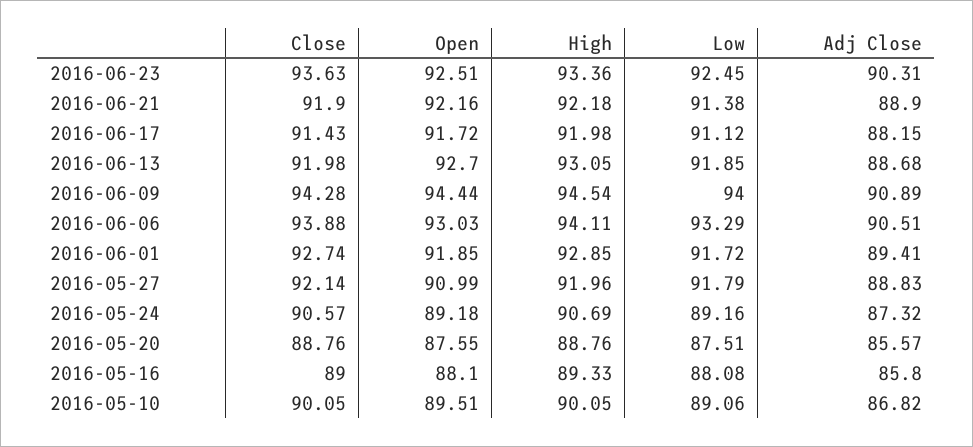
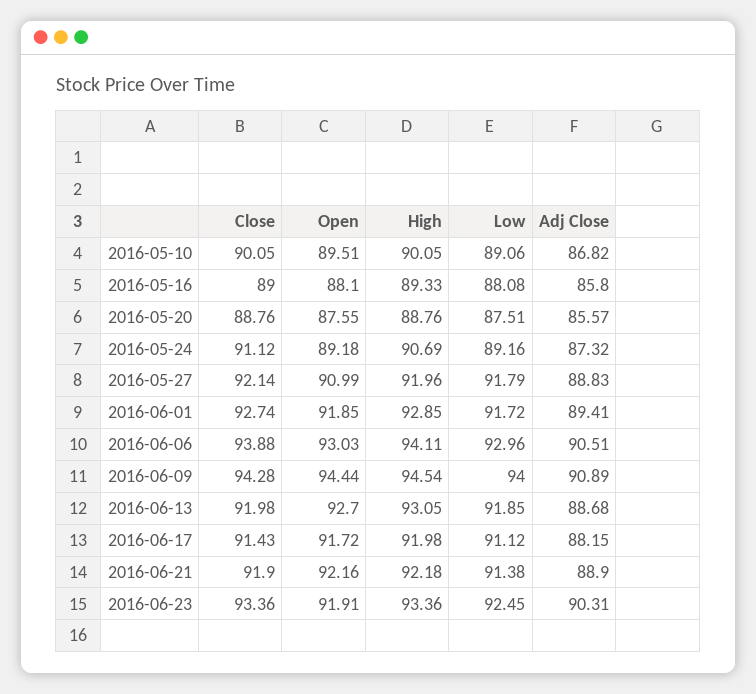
Close, 2016-06-23: 93.63 -> 93.36
Open, 2016-06-23: 92.51 -> 91.91
Low, 2016-06-06: 93.29 -> 92.96
Close, 2016-05-24: 90.57 -> 91.12

